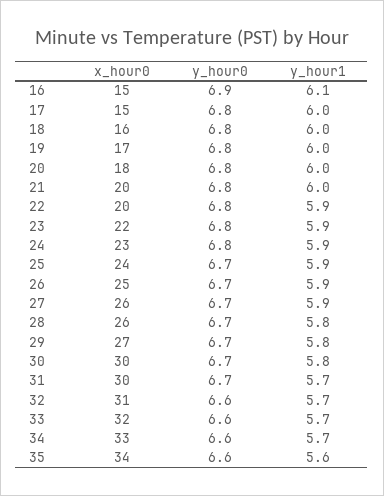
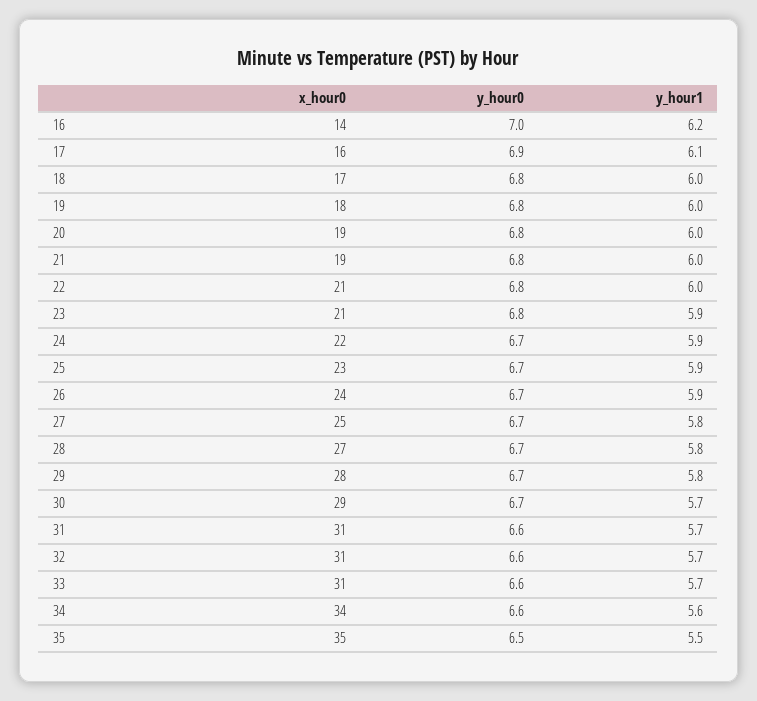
x_hour0, 16: 15 -> 14
y_hour0, 16: 6.9 -> 7
y_hour1, 16: 6.1 -> 6.2
x_hour0, 17: 15 -> 16
y_hour0, 17: 6.8 -> 6.9
y_hour1, 17: 6 -> 6.1
x_hour0, 18: 16 -> 17
x_hour0, 19: 17 -> 18
x_hour0, 20: 18 -> 19
x_hour0, 21: 20 -> 19
x_hour0, 22: 20 -> 21
y_hour1, 22: 5.9 -> 6
x_hour0, 23: 22 -> 21
x_hour0, 24: 23 -> 22
y_hour0, 24: 6.8 -> 6.7
x_hour0, 25: 24 -> 23
x_hour0, 26: 25 -> 24
x_hour0, 27: 26 -> 25
y_hour1, 27: 5.9 -> 5.8
x_hour0, 28: 26 -> 27
x_hour0, 29: 27 -> 28
x_hour0, 30: 30 -> 29
y_hour1, 30: 5.8 -> 5.7
x_hour0, 31: 30 -> 31
y_hour0, 31: 6.7 -> 6.6
x_hour0, 33: 32 -> 31
x_hour0, 34: 33 -> 34
y_hour1, 34: 5.7 -> 5.6
x_hour0, 35: 34 -> 35
y_hour0, 35: 6.6 -> 6.5
y_hour1, 35: 5.6 -> 5.5

